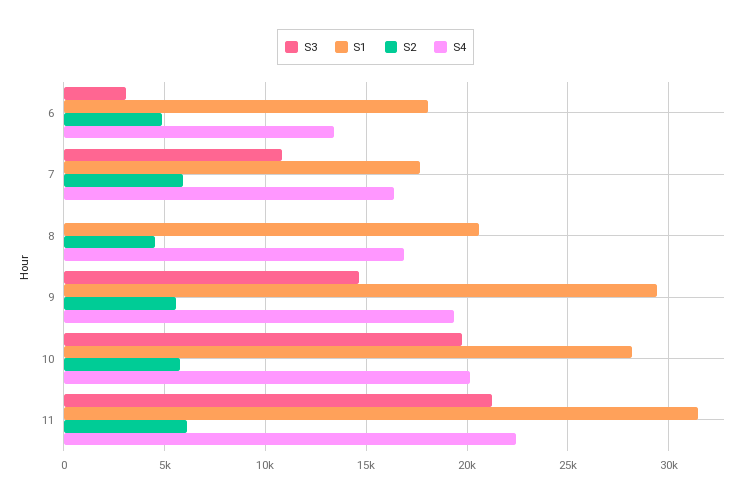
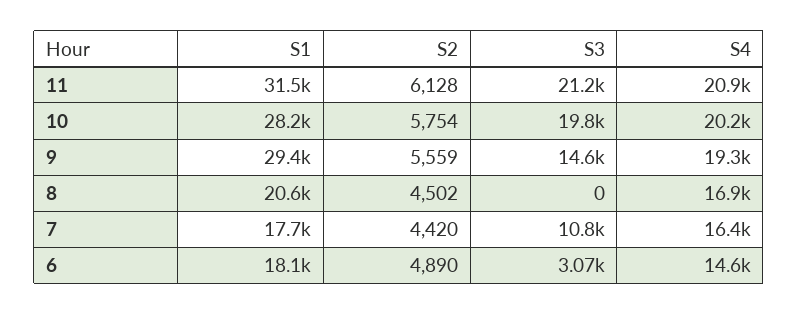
S4, 6: 13500 -> 14600
S2, 7: 6000 -> 4420
S4, 11: 22500 -> 20900

